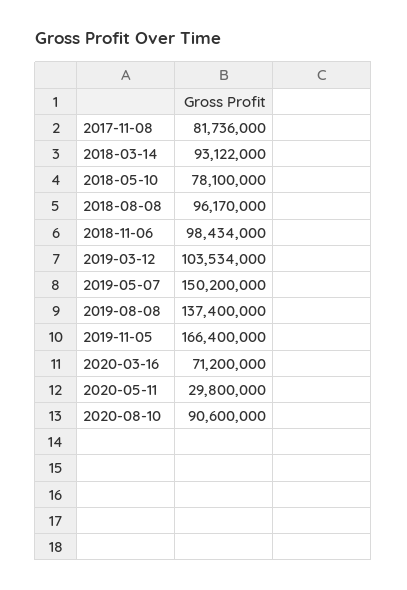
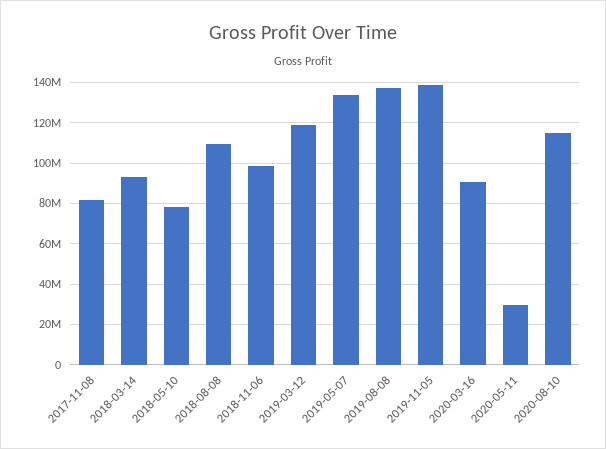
2018-08-08: 96170000 -> 110000000
2019-03-12: 103534000 -> 120000000
2019-05-07: 150200000 -> 135000000
2019-11-05: 166400000 -> 140000000
2020-03-16: 71200000 -> 90000000
2020-08-10: 90600000 -> 115000000

